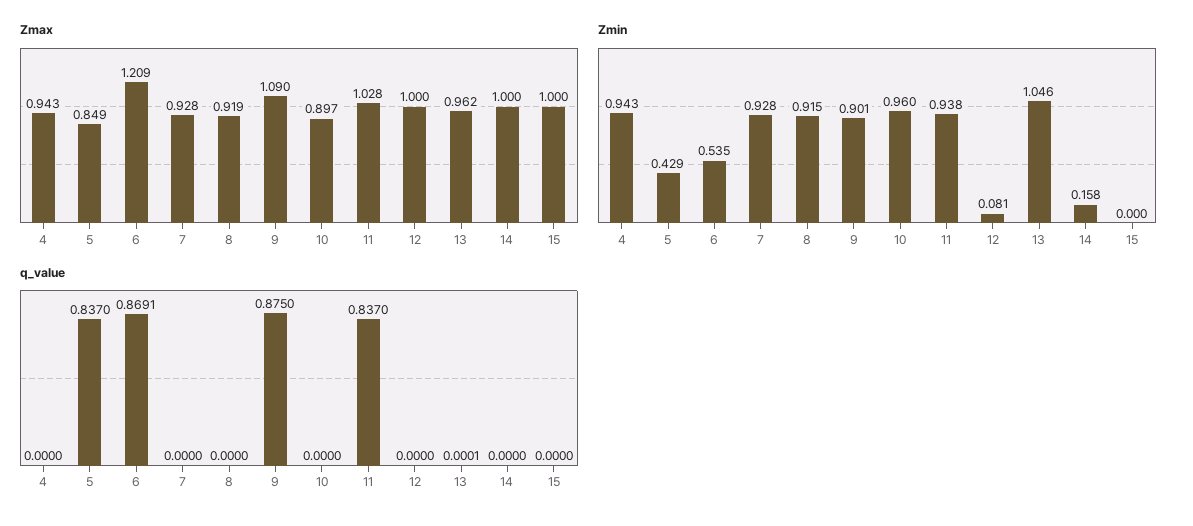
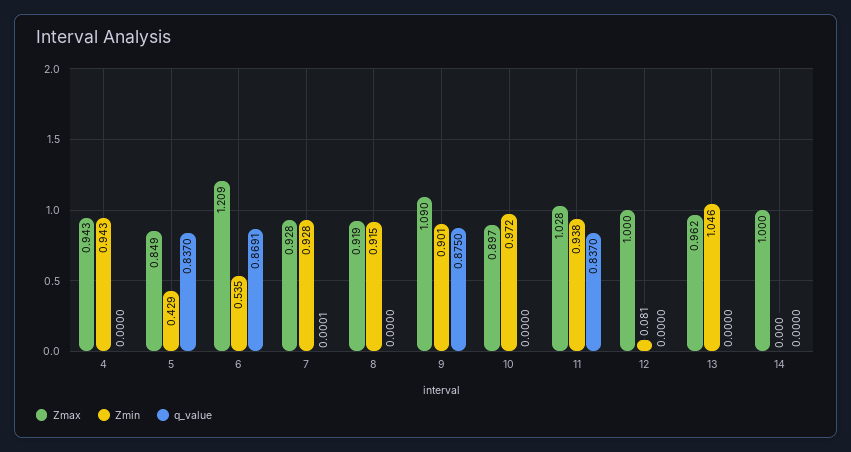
Zmax, 15: 1 -> none
Zmin, 10: 0.96 -> 0.972
Zmin, 14: 0.158 -> 0
Zmin, 15: 0 -> none
q_value, 7: 0 -> 0.0001
q_value, 13: 0.0001 -> 0
q_value, 15: 0 -> none

